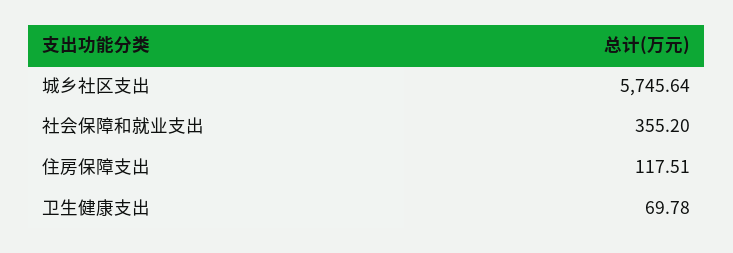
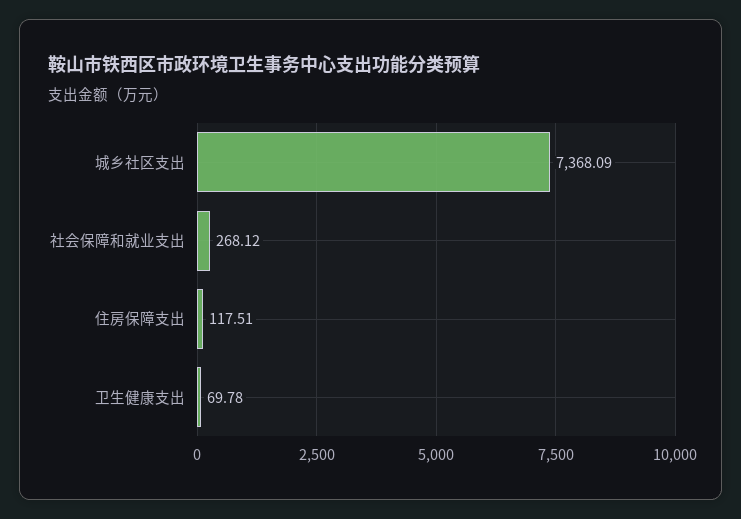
城乡社区支出: 5745.64 -> 7368.09
社会保障和就业支出: 355.2 -> 268.12

